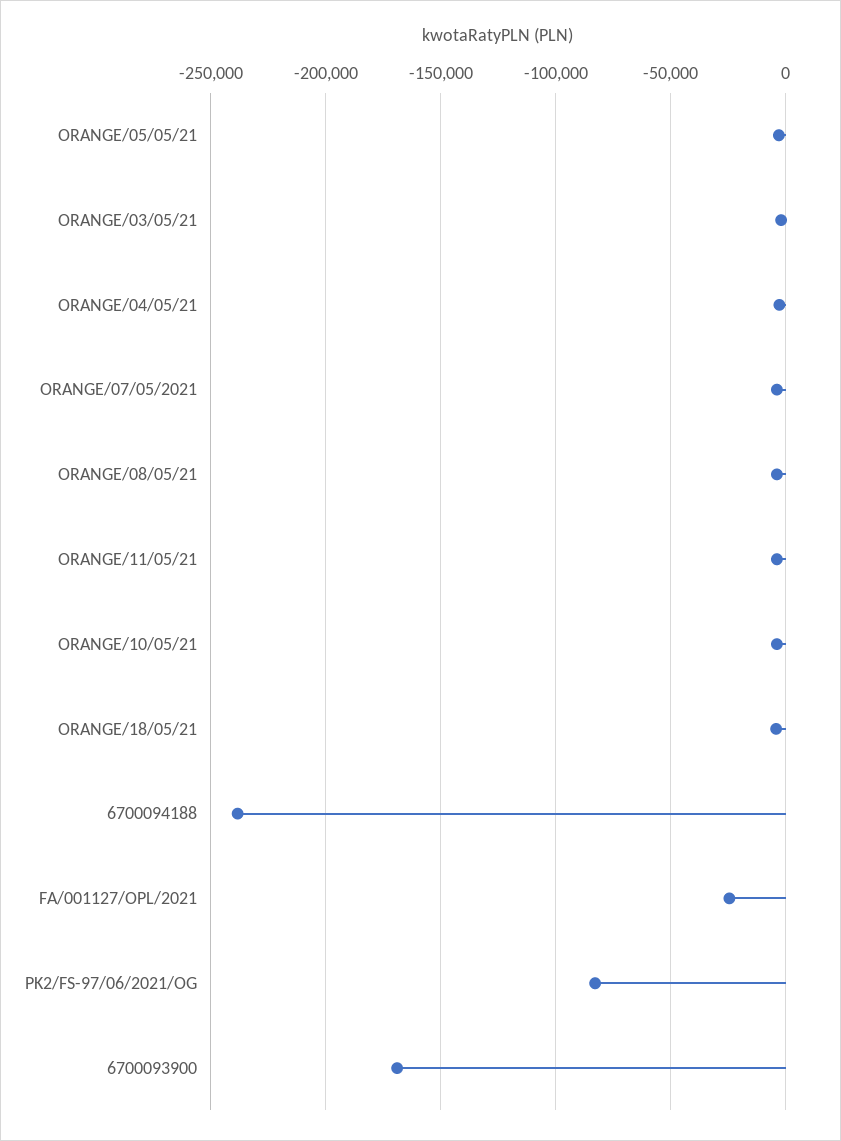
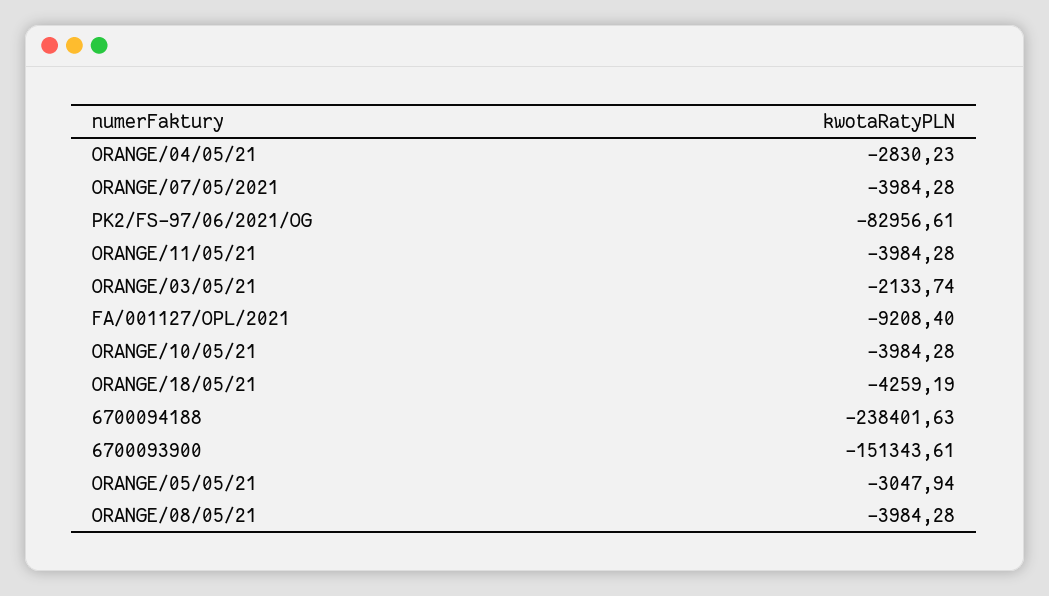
FA/001127/OPL/2021: -25000 -> -9208.4
6700093900: -170000 -> -151343.61

